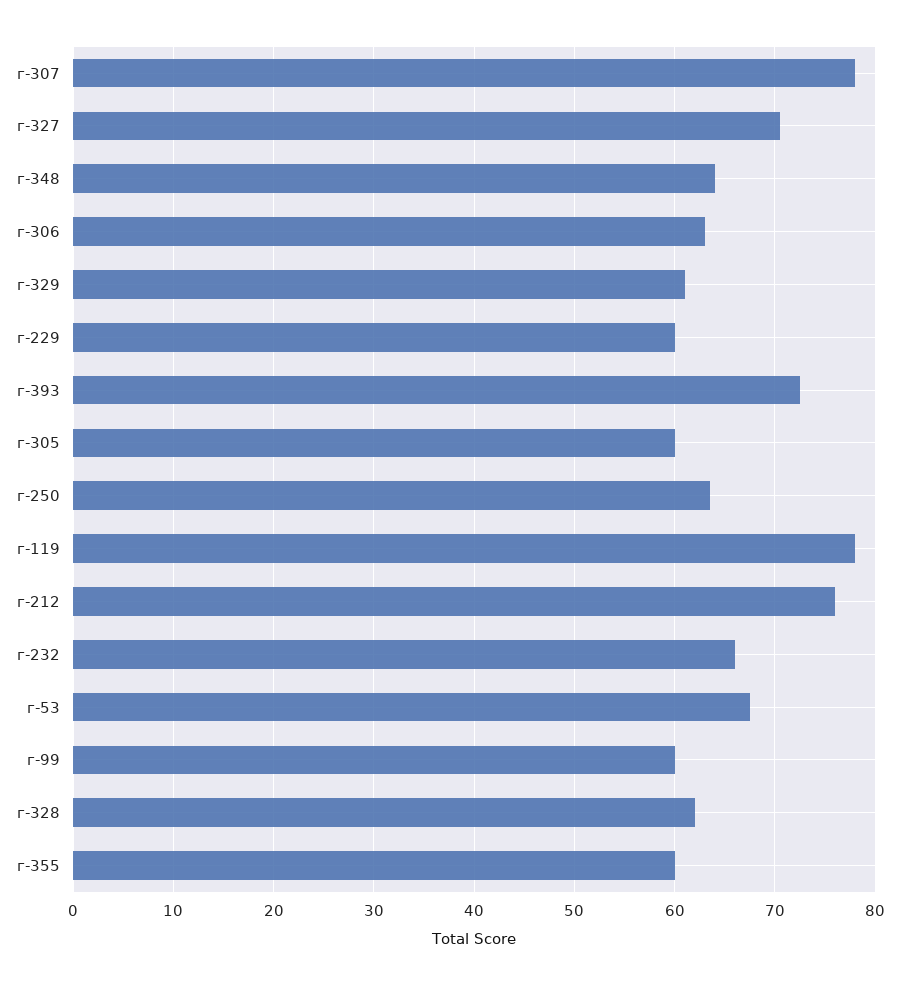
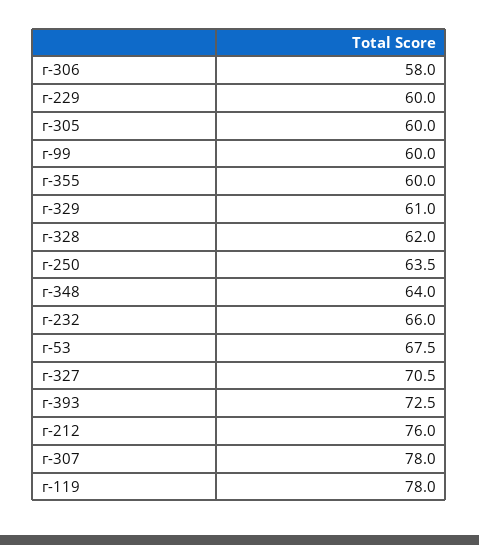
г-306: 63 -> 58

